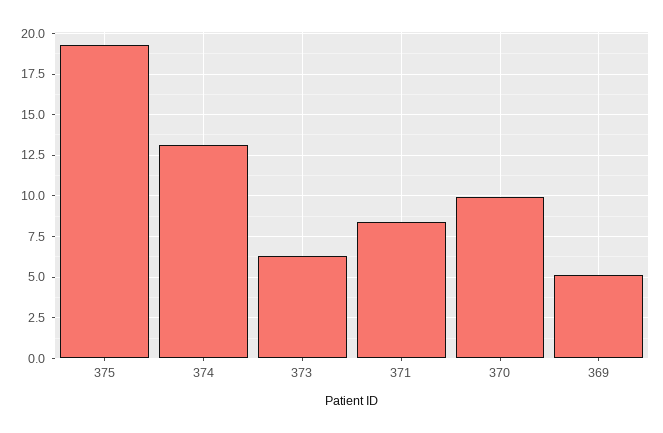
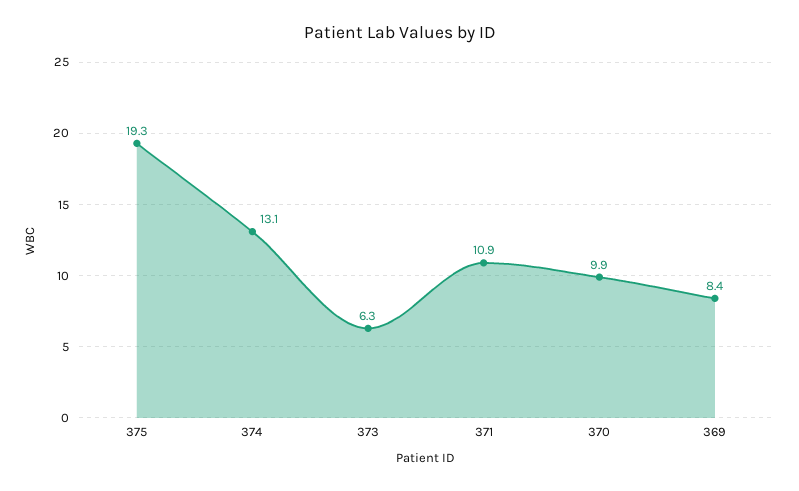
371: 8.5 -> 10.9
369: 5 -> 8.4

